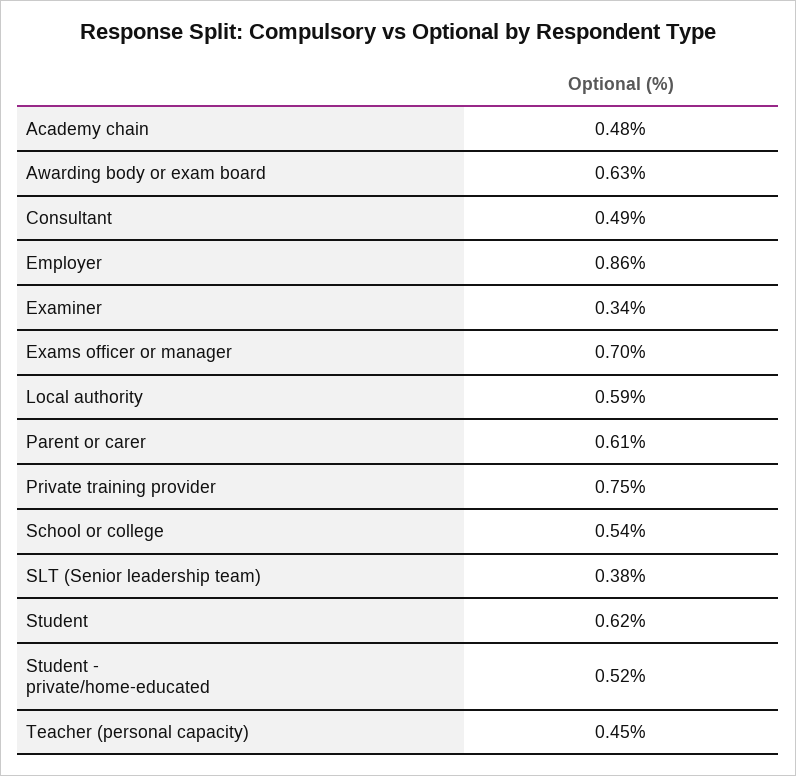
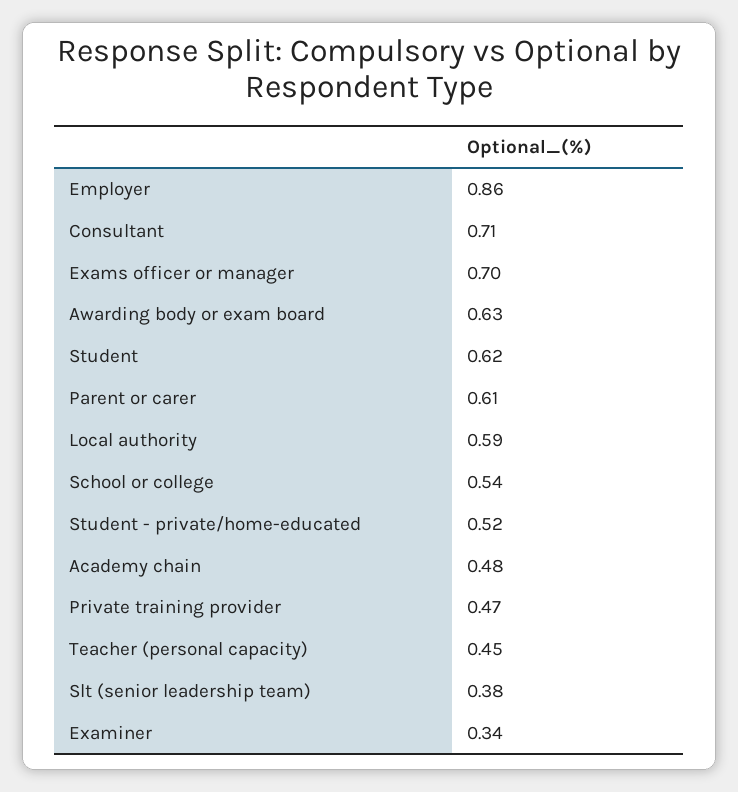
Consultant: 0.49 -> 0.71
Private training provider: 0.75 -> 0.47

